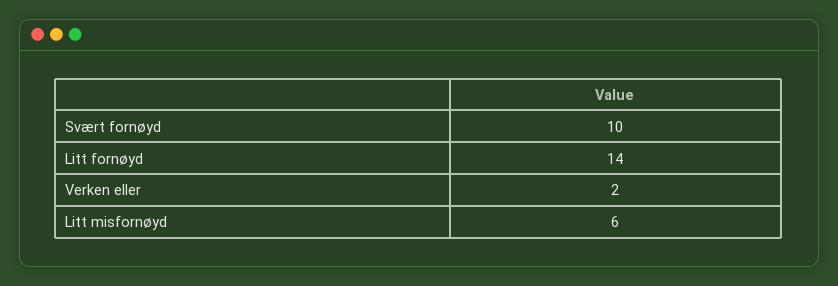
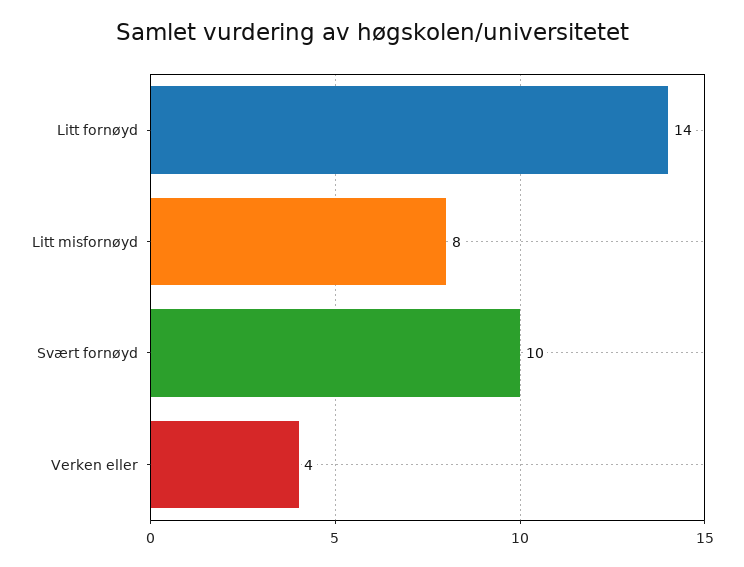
Verken eller: 2 -> 4
Litt misfornøyd: 6 -> 8

